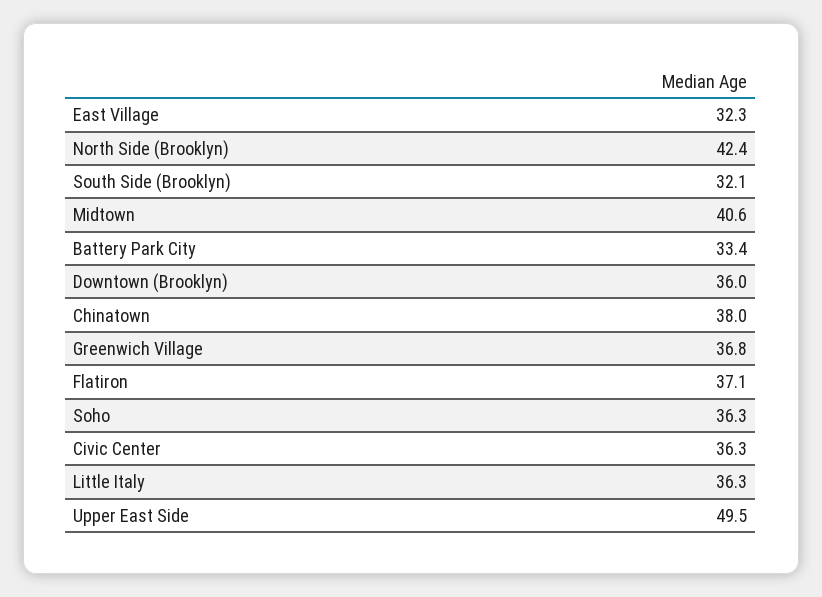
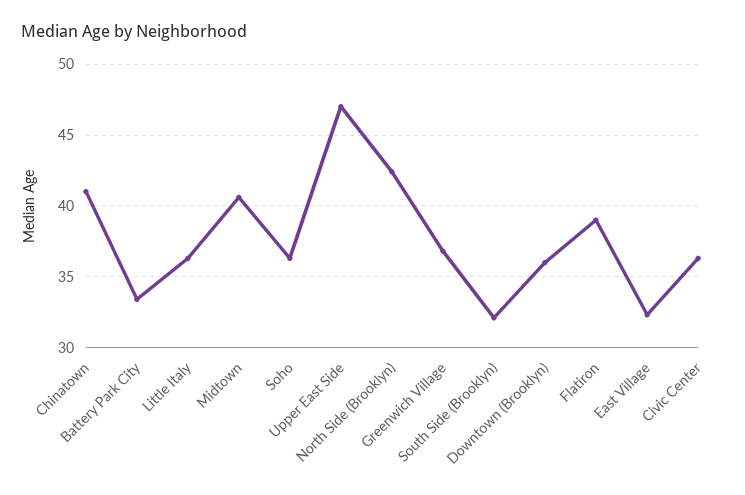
Chinatown: 38 -> 41
Flatiron: 37.1 -> 39
Upper East Side: 49.5 -> 47

